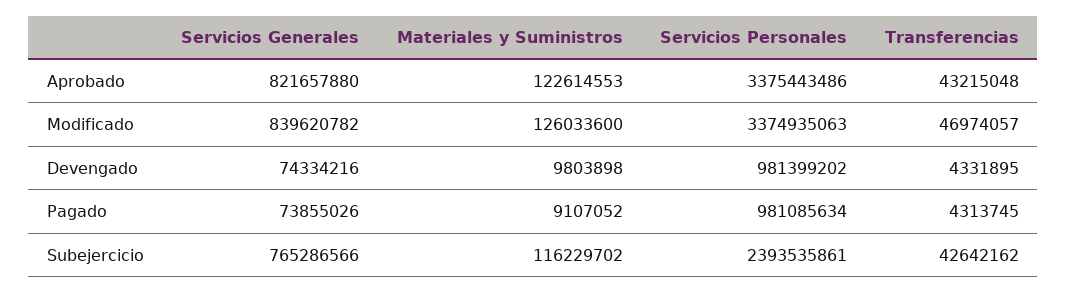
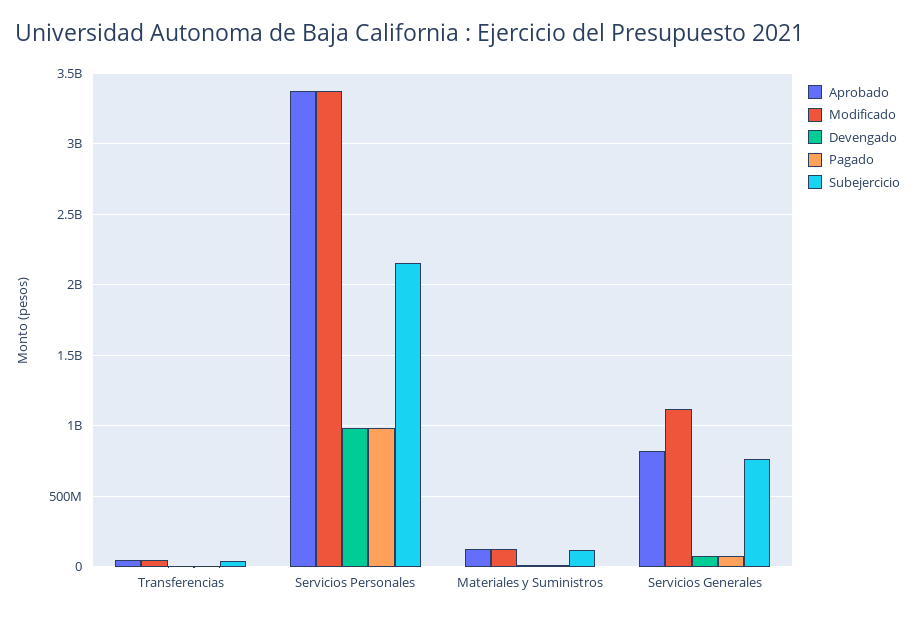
Modificado, Servicios Generales: 839620782 -> 1100000000
Subejercicio, Servicios Personales: 2393535861 -> 2150000000

